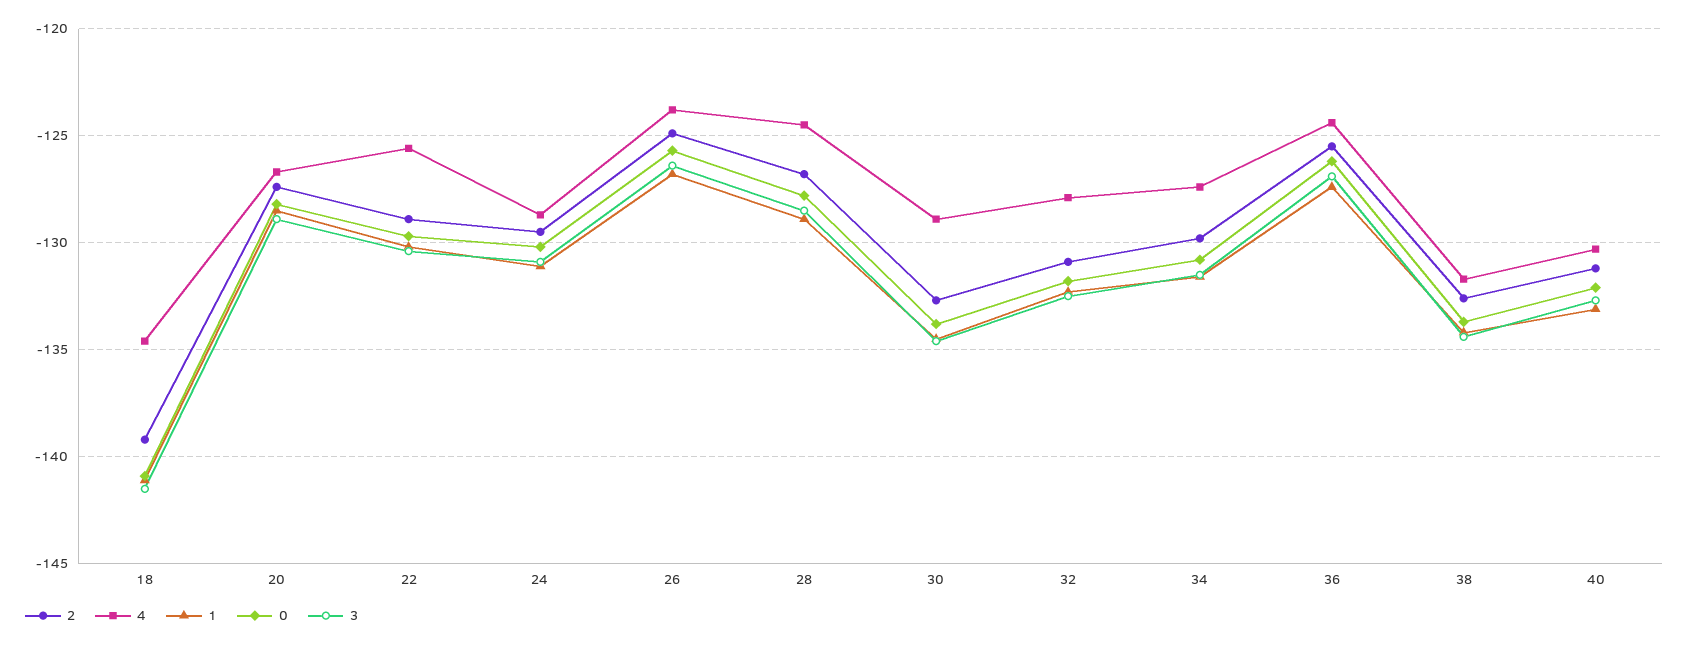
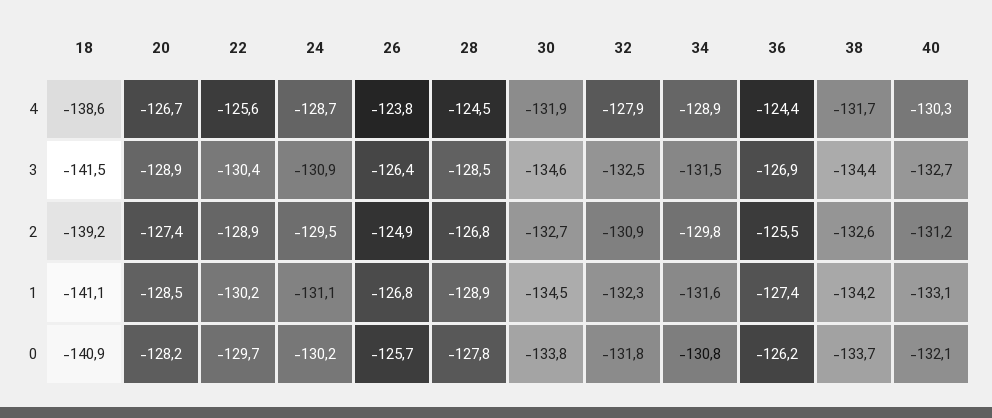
4, 18: -134.5 -> -138.6
4, 30: -129 -> -131.9
4, 34: -127.5 -> -128.9

